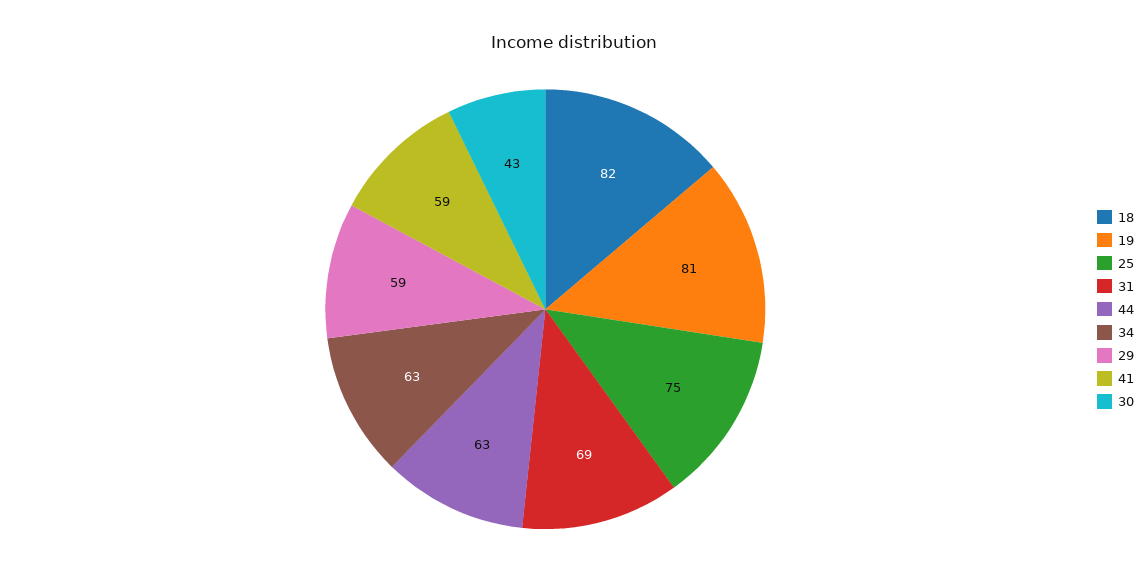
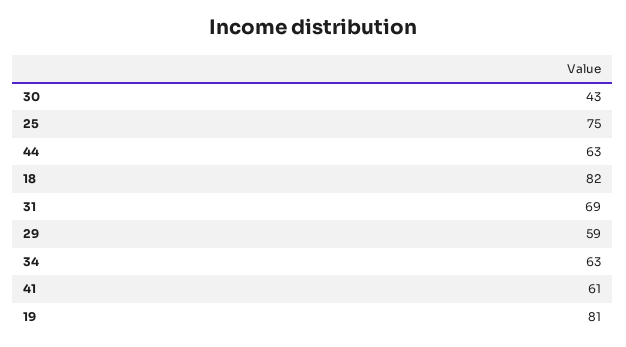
41: 59 -> 61

